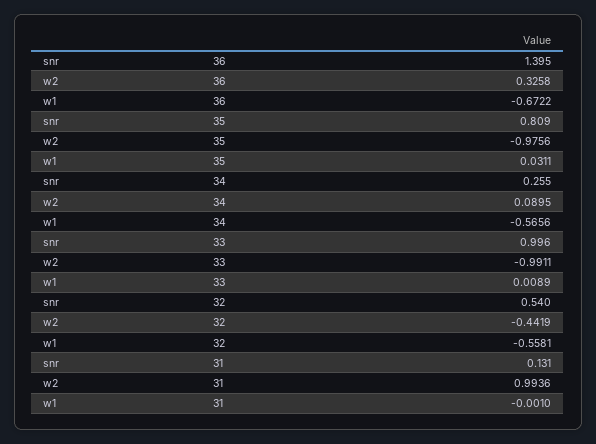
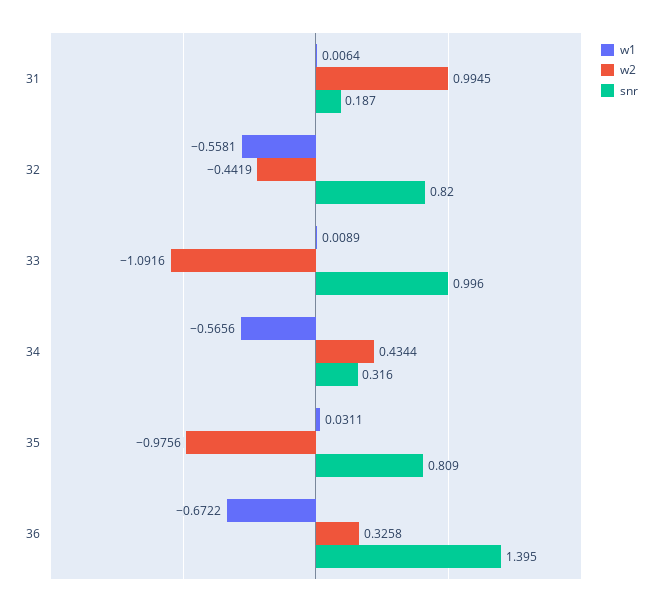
snr, 34: 0.255 -> 0.316
w2, 34: 0.0895 -> 0.4344
w2, 33: -0.9911 -> -1.0916
snr, 32: 0.54 -> 0.82
snr, 31: 0.131 -> 0.187
w2, 31: 0.9936 -> 0.9945
w1, 31: -0.001 -> 0.0064

